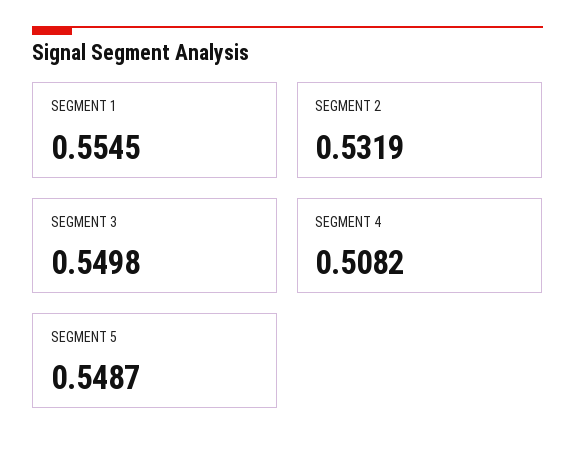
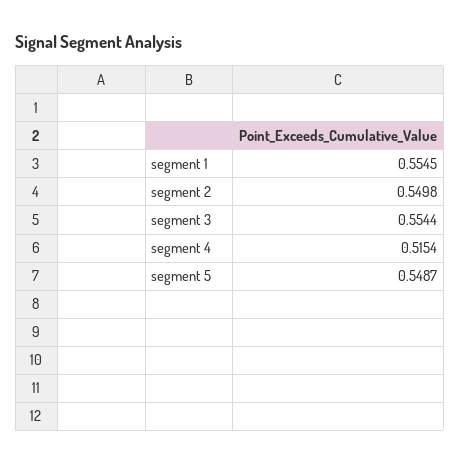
SEGMENT 2: 0.5319 -> 0.5498
SEGMENT 3: 0.5498 -> 0.5544
SEGMENT 4: 0.5082 -> 0.5154

